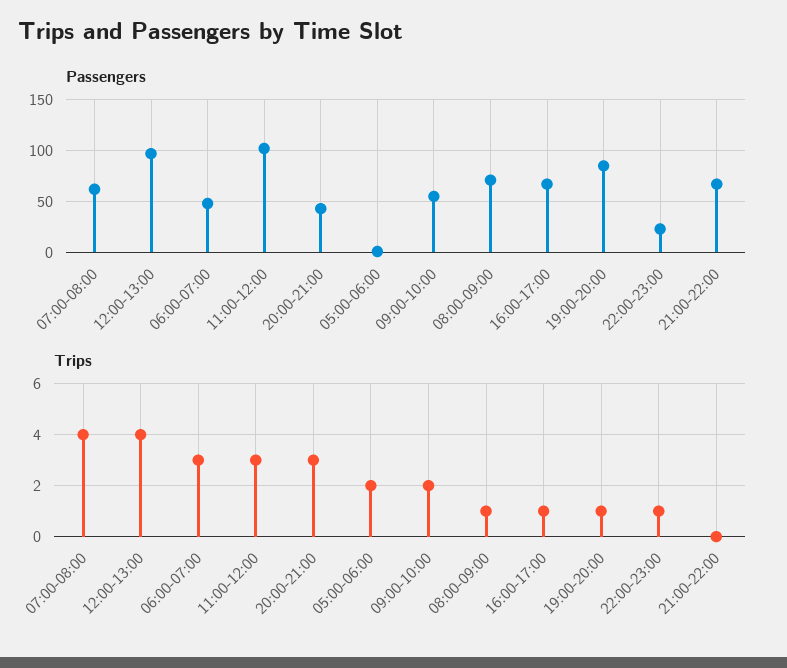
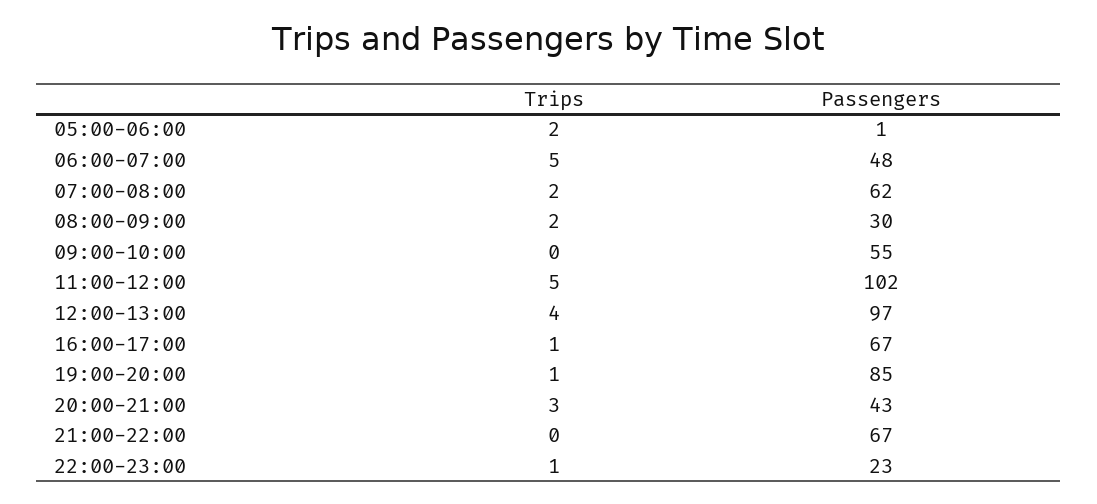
Passengers, 08:00-09:00: 70 -> 30
Trips, 07:00-08:00: 4 -> 2
Trips, 06:00-07:00: 3 -> 5
Trips, 11:00-12:00: 3 -> 5
Trips, 09:00-10:00: 2 -> 0
Trips, 08:00-09:00: 1 -> 2

